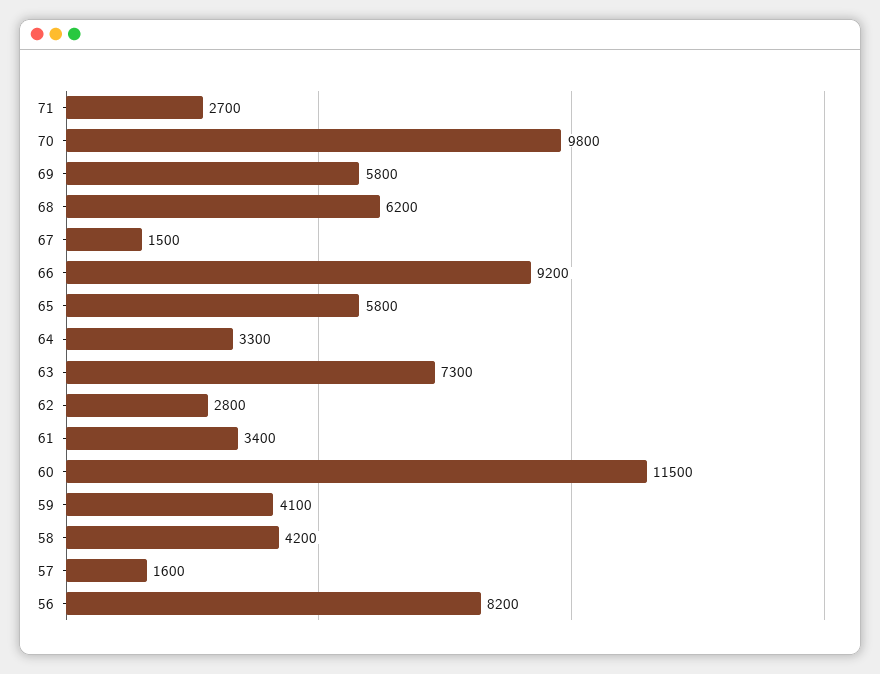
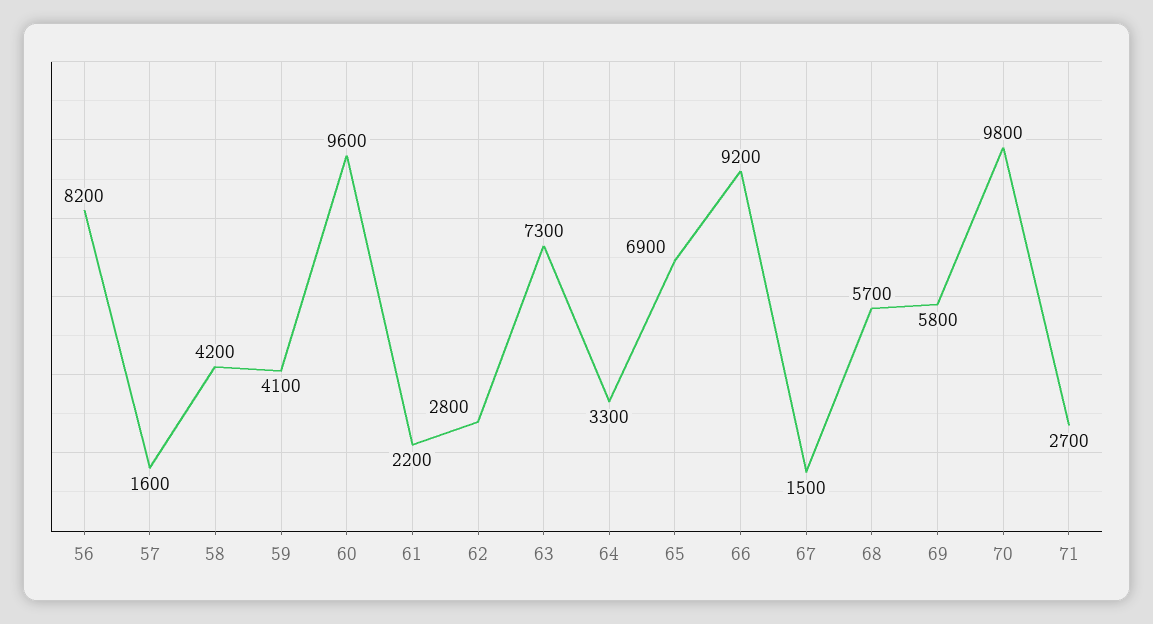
68: 6200 -> 5700
65: 5800 -> 6900
61: 3400 -> 2200
60: 11500 -> 9600

